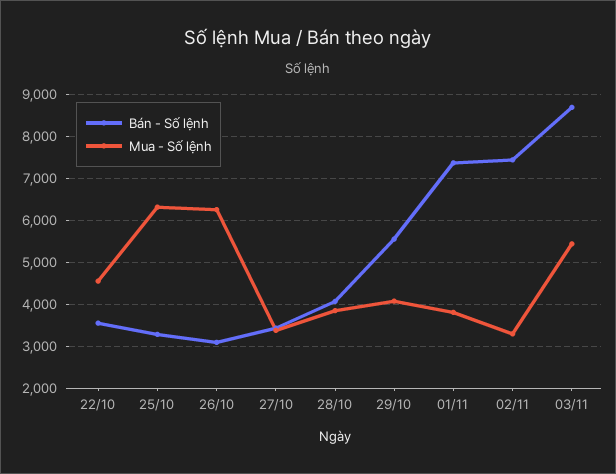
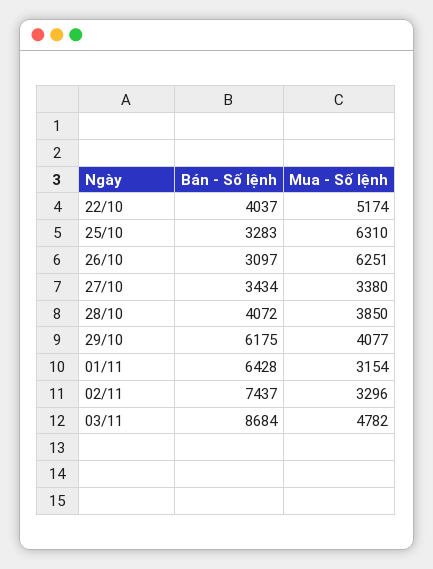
Bán - Số lệnh, 22/10: 3600 -> 4037
Mua - Số lệnh, 22/10: 4600 -> 5174
Bán - Số lệnh, 29/10: 5600 -> 6175
Bán - Số lệnh, 01/11: 7400 -> 6428
Mua - Số lệnh, 01/11: 3800 -> 3154
Mua - Số lệnh, 03/11: 5400 -> 4782

